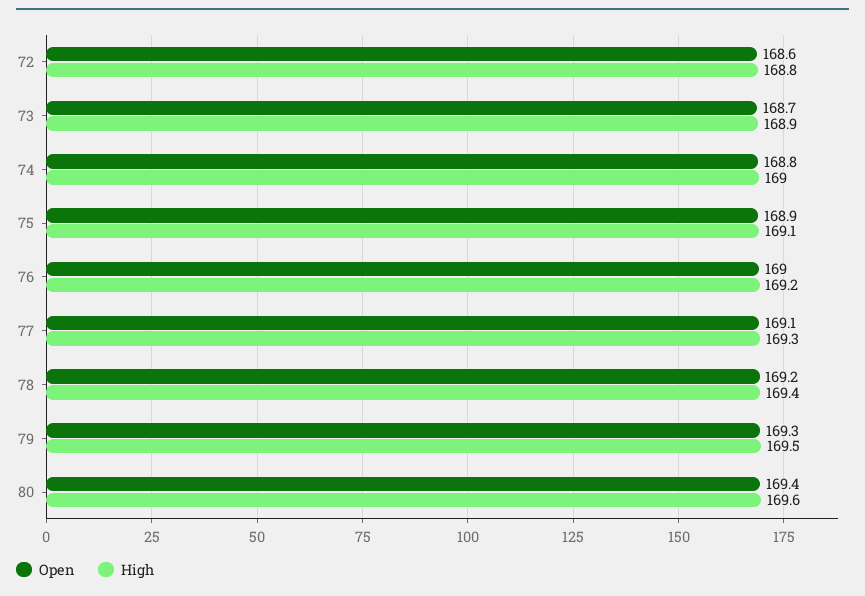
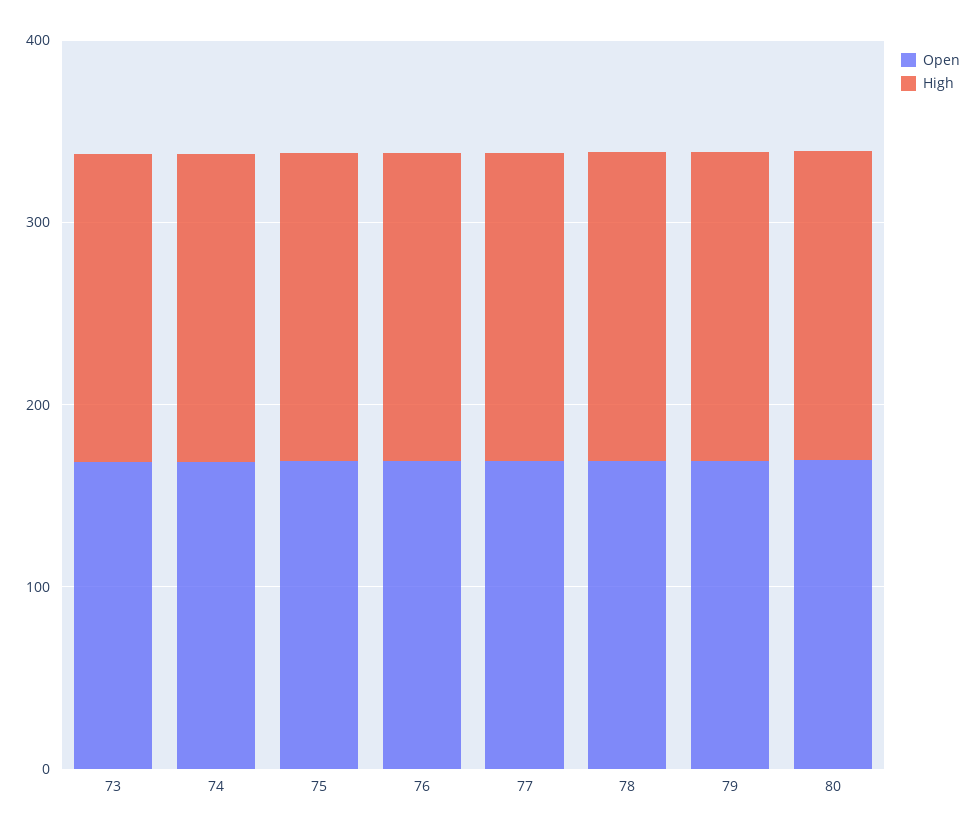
Open, 72: 168.6 -> none
High, 72: 168.8 -> none

